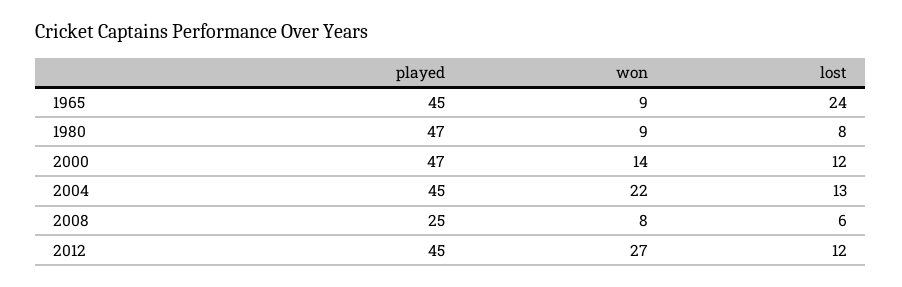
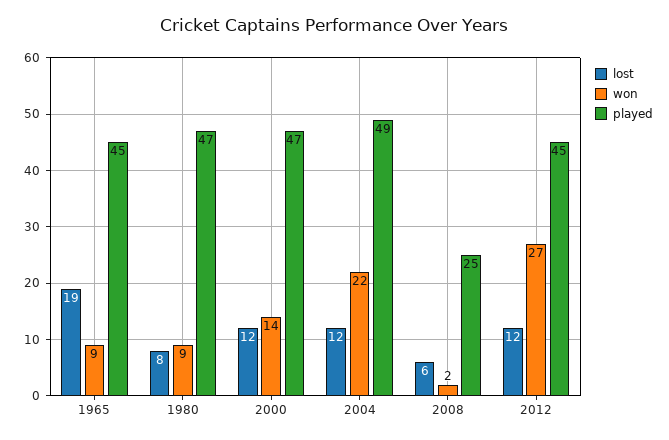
lost, 1965: 24 -> 19
played, 2004: 45 -> 49
lost, 2004: 13 -> 12
won, 2008: 8 -> 2

